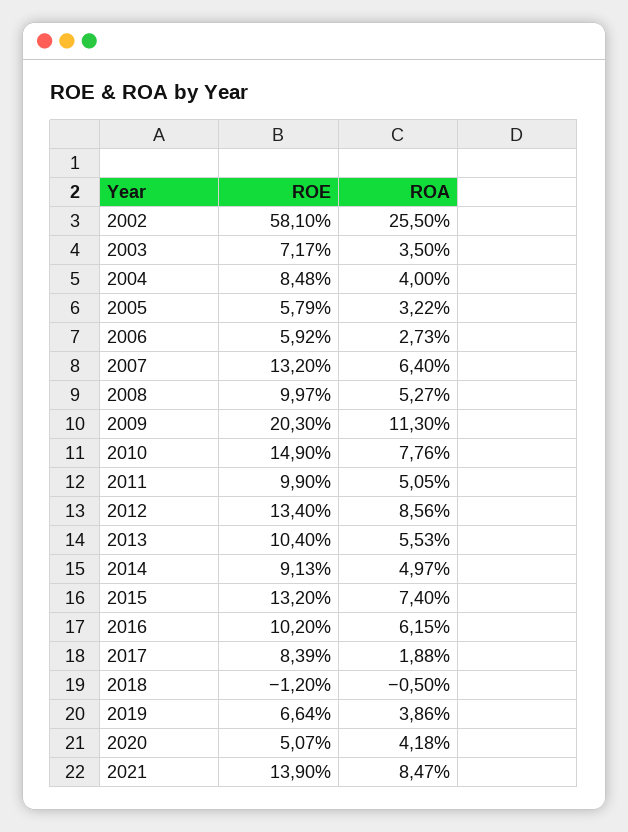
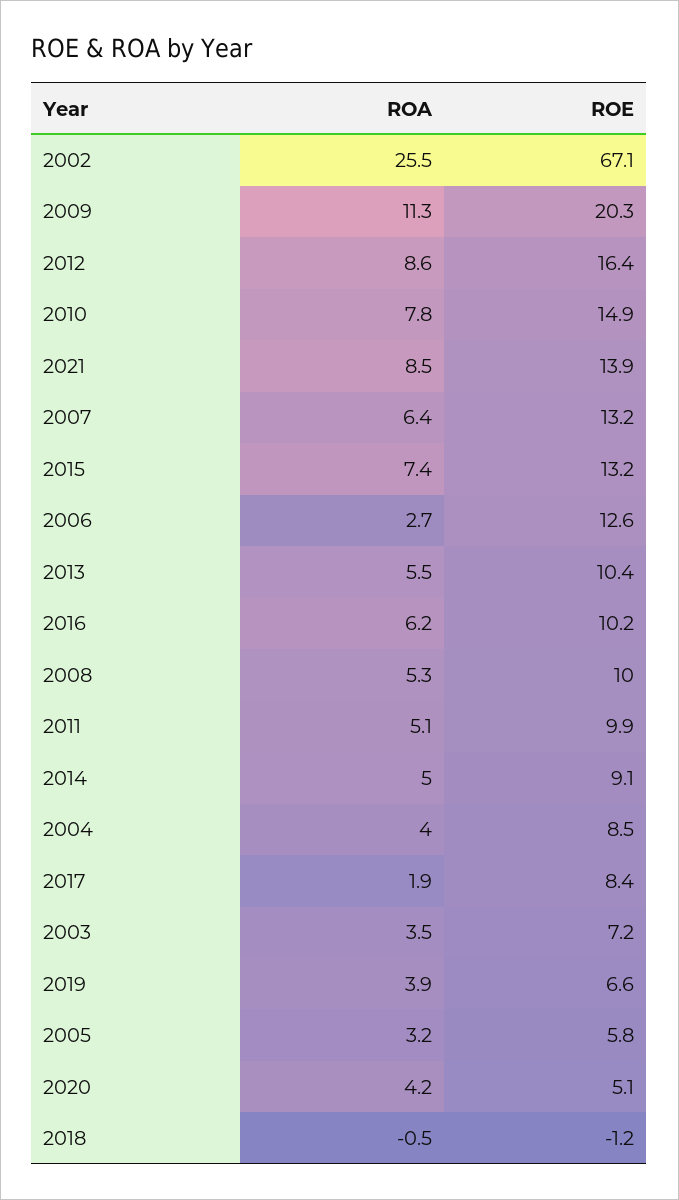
ROE, 2002: 58.1 -> 67.1
ROE, 2006: 5.92 -> 12.6
ROE, 2012: 13.4 -> 16.4

